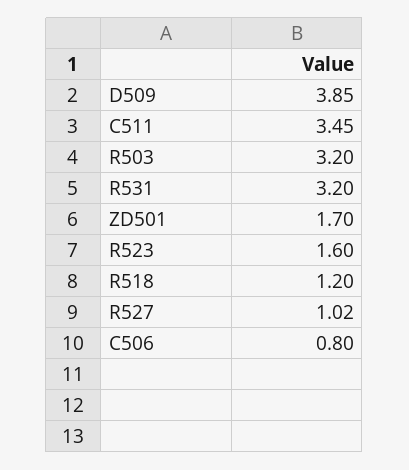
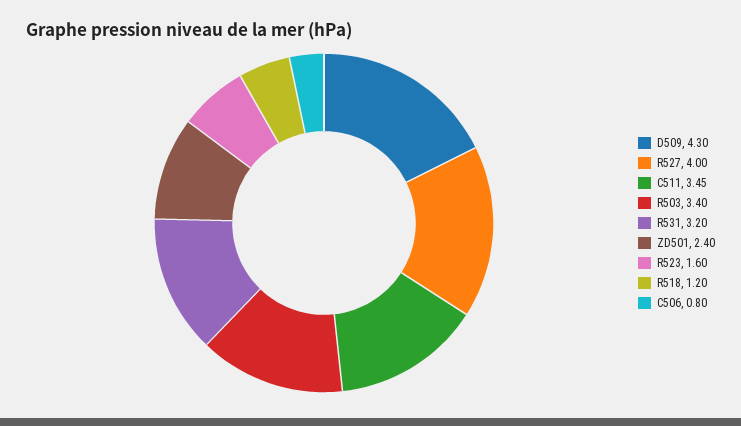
D509: 3.85 -> 4.3
R503: 3.2 -> 3.4
ZD501: 1.7 -> 2.4
R527: 1.02 -> 4

